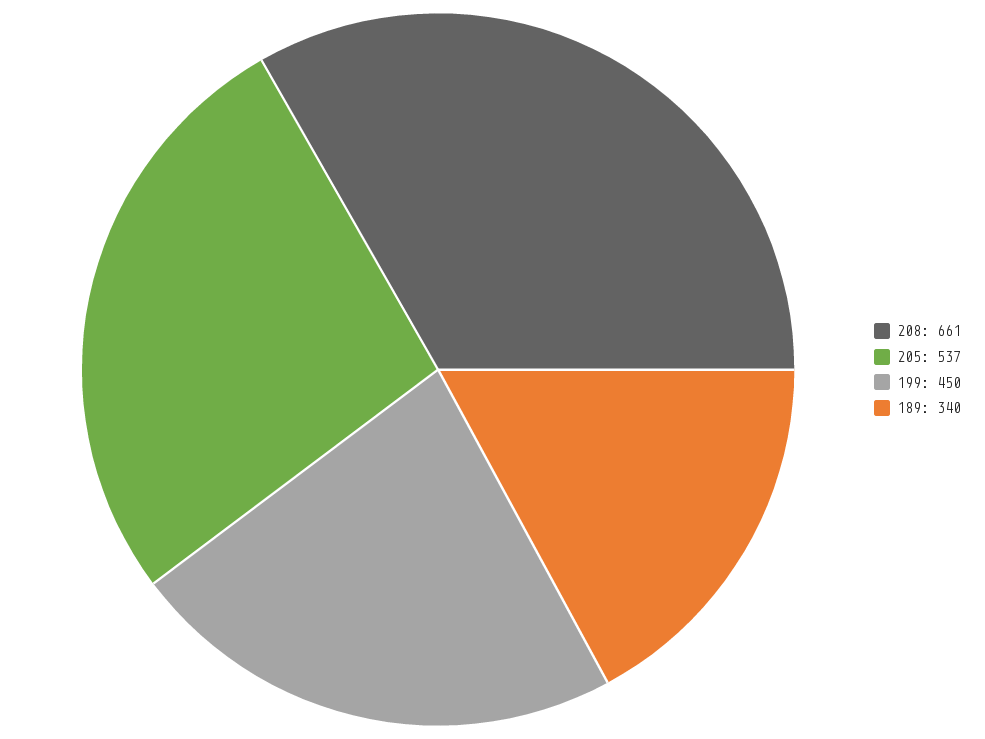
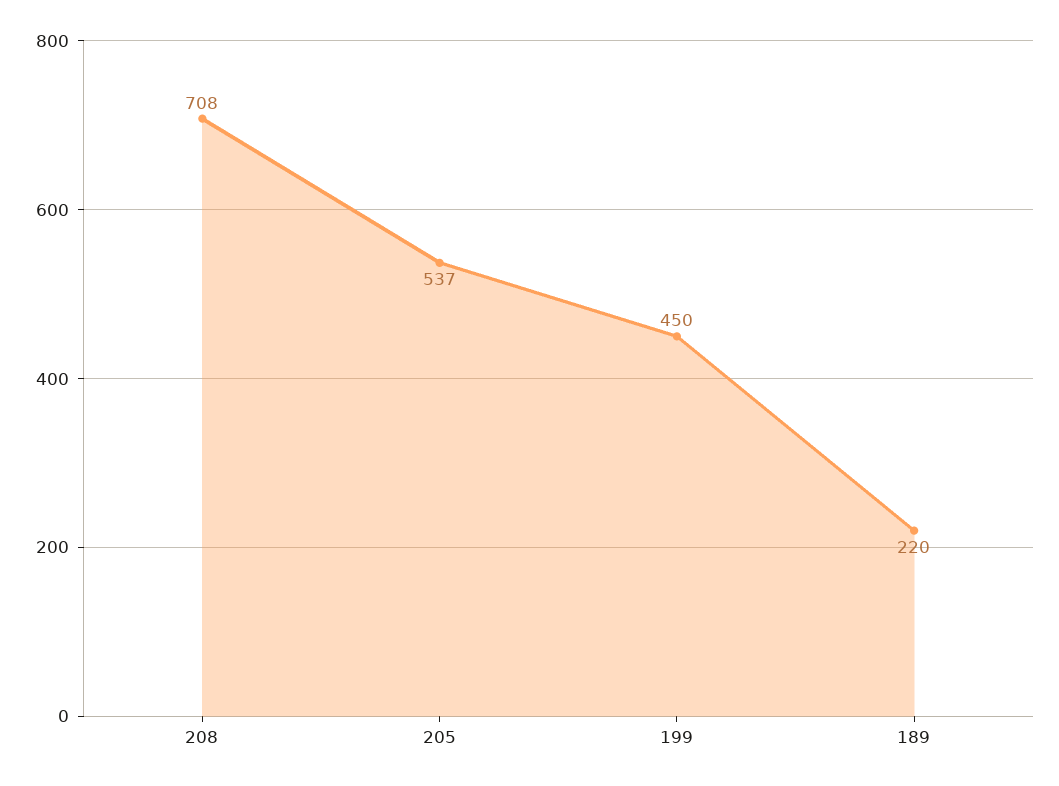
208: 661 -> 708
189: 340 -> 220

